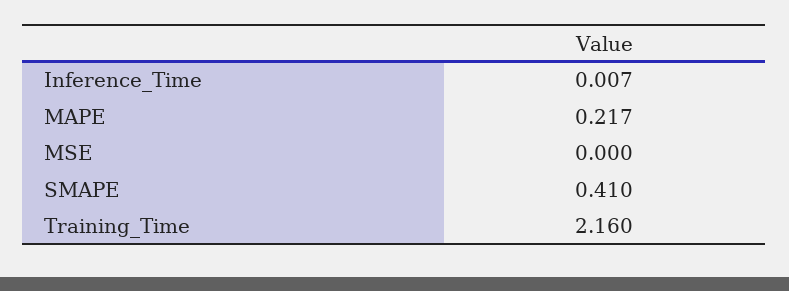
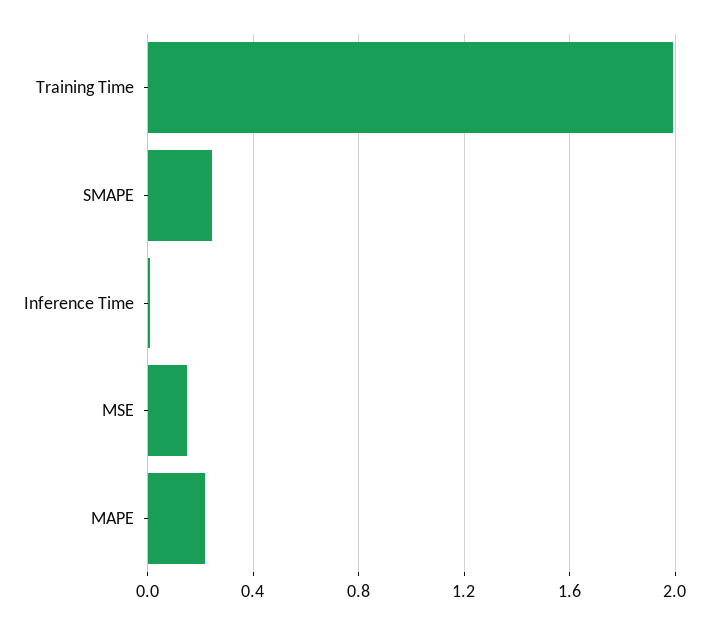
MSE: 0 -> 0.15
SMAPE: 0.41 -> 0.25
Training_Time: 2.16 -> 2

